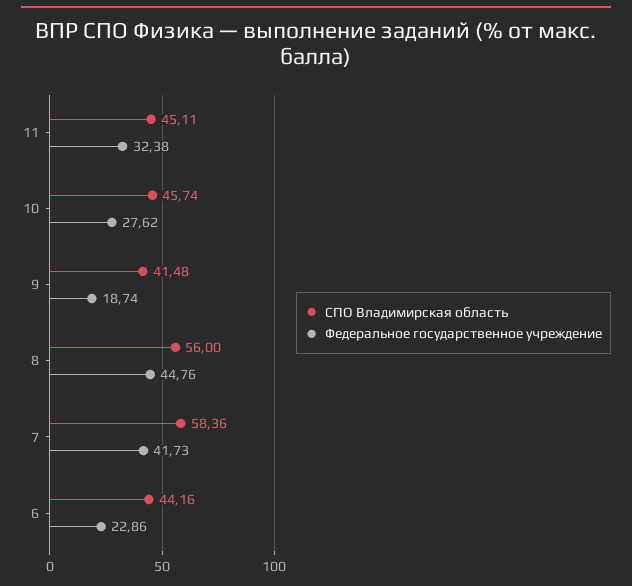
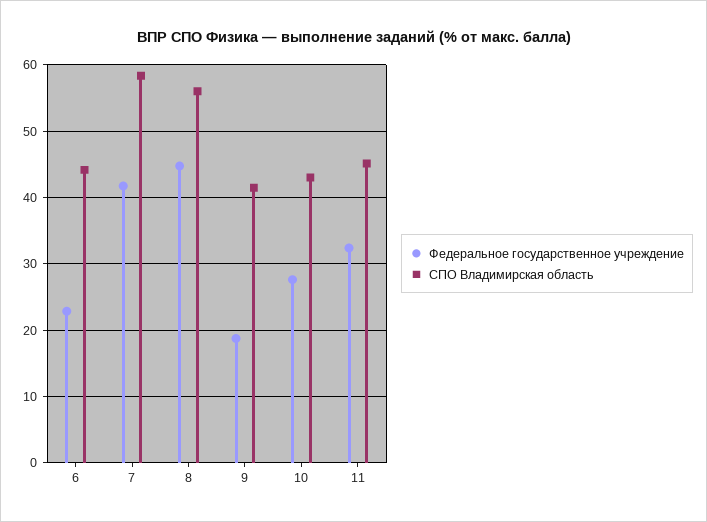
СПО Владимирская область, 10: 45.74 -> 43

